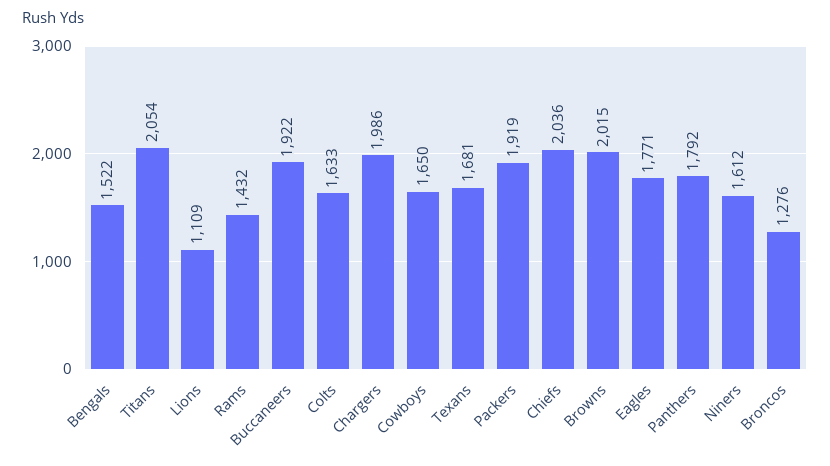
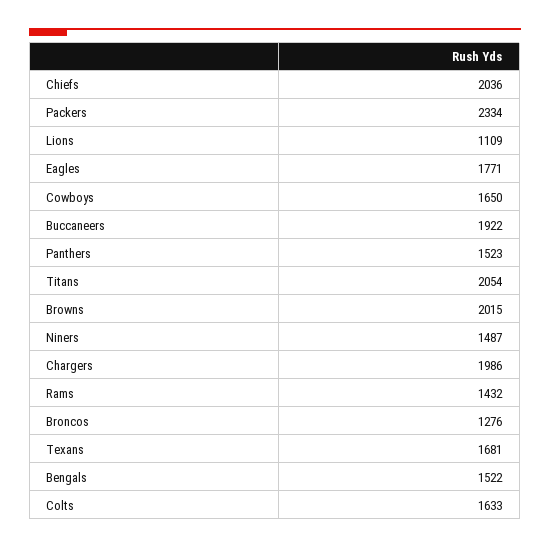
Packers: 1919 -> 2334
Panthers: 1792 -> 1523
Niners: 1612 -> 1487

